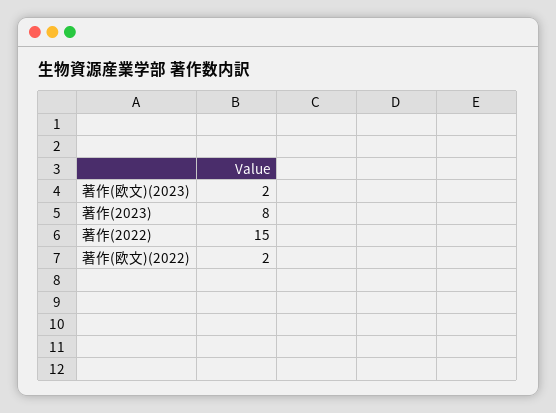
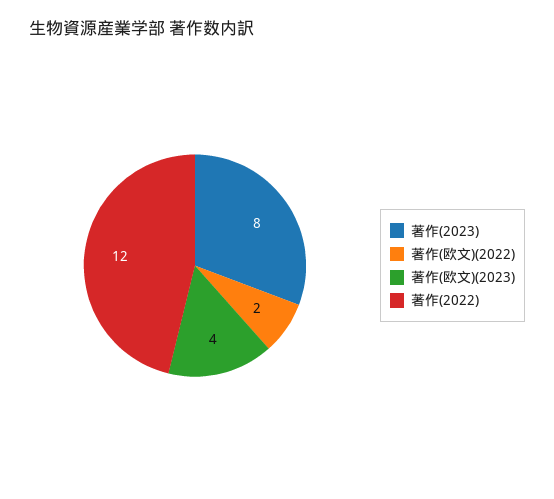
著作(欧文)(2023): 2 -> 4
著作(2022): 15 -> 12

